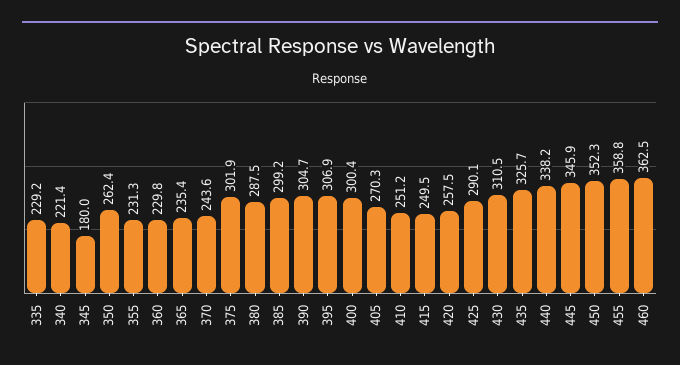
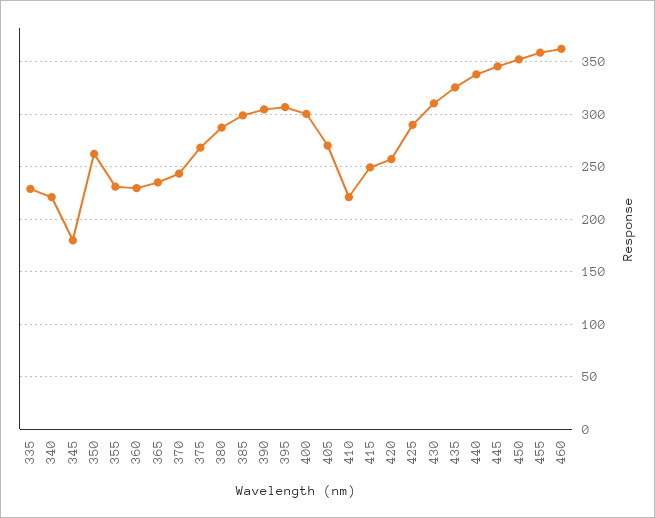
375: 301.9 -> 270
410: 251.2 -> 220

